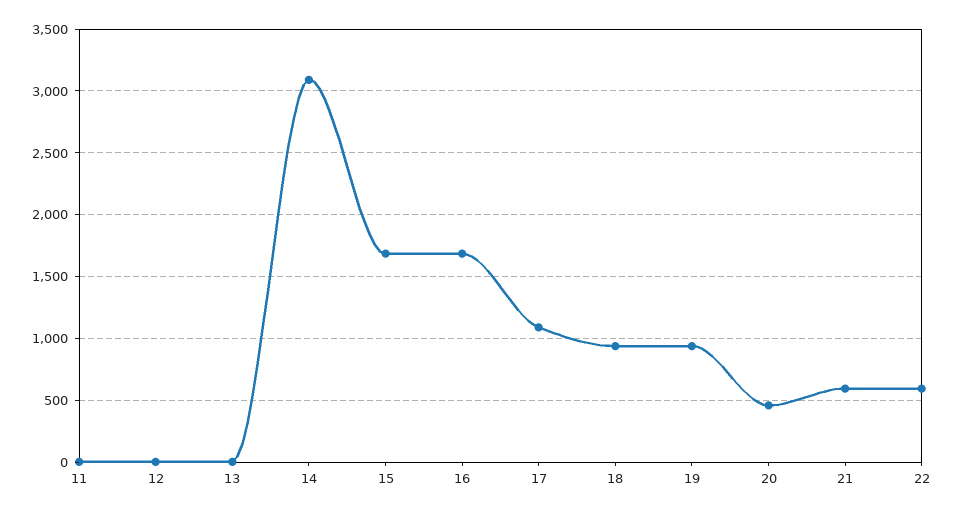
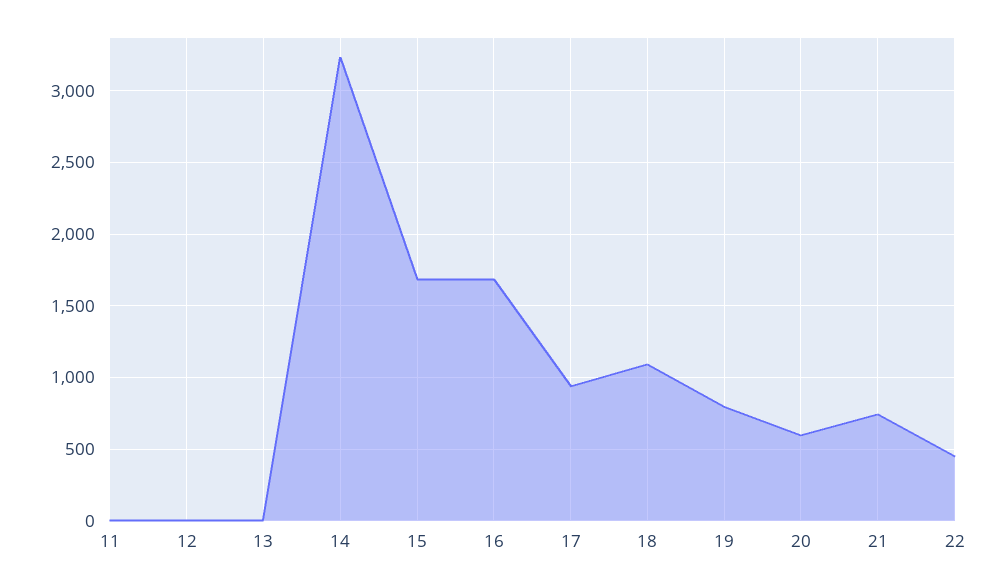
14: 3100 -> 3250
17: 1100 -> 950
18: 950 -> 1100
19: 950 -> 800
20: 450 -> 600
21: 600 -> 750
22: 600 -> 450

